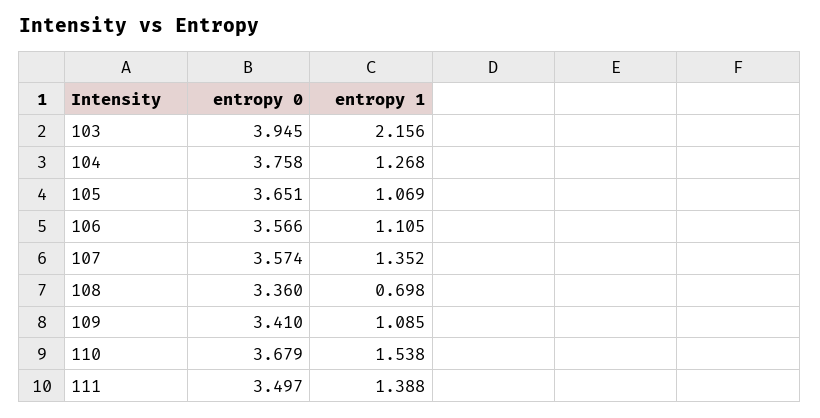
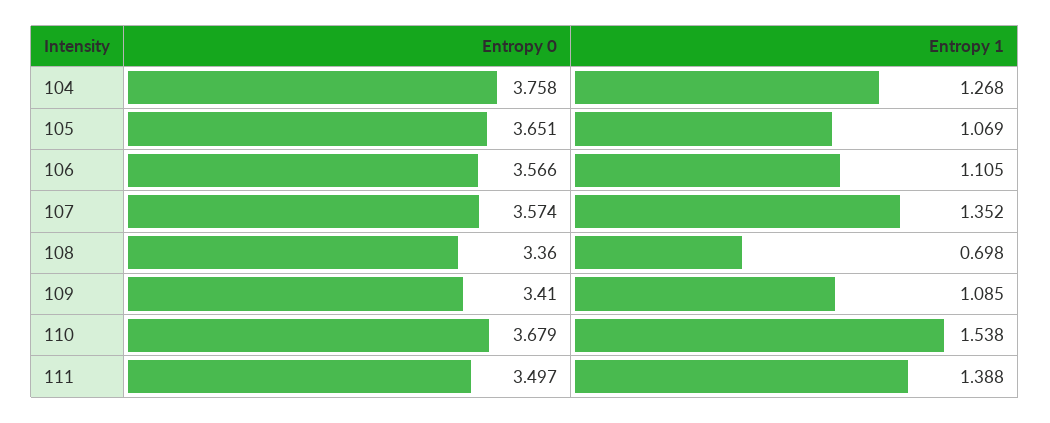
entropy 0, 103: 3.945 -> none
entropy 1, 103: 2.156 -> none

